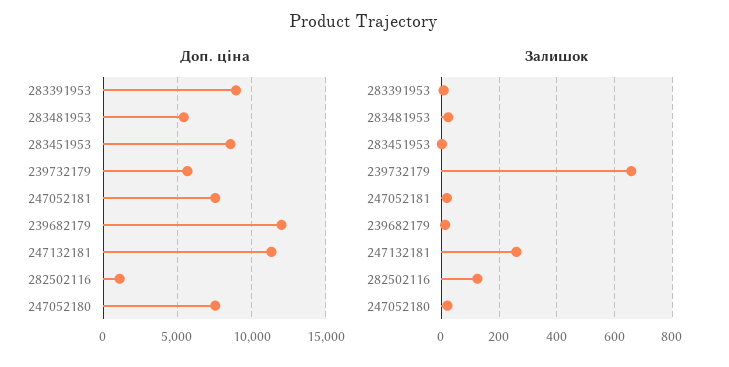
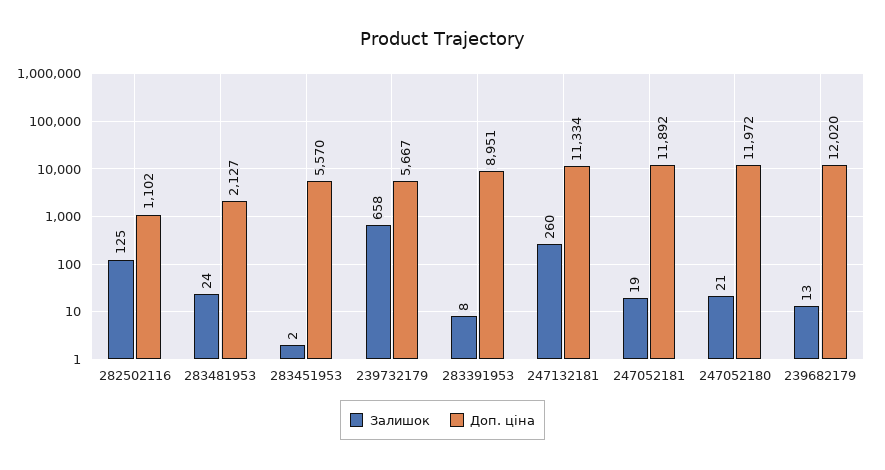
Доп. ціна, 283481953: 5500 -> 2127
Доп. ціна, 283451953: 8500 -> 5570
Доп. ціна, 247052181: 7500 -> 11892
Доп. ціна, 247052180: 7500 -> 11972

